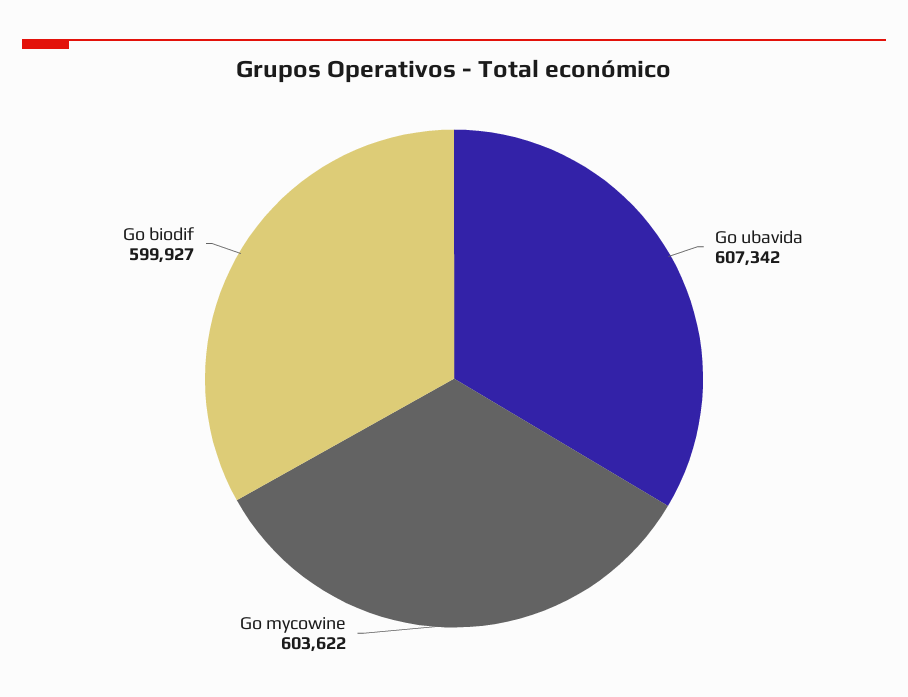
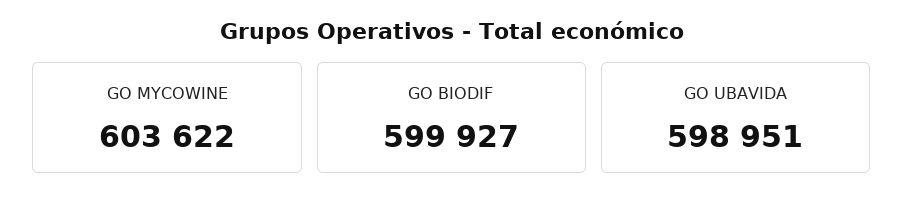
Go ubavida: 607342 -> 598951

